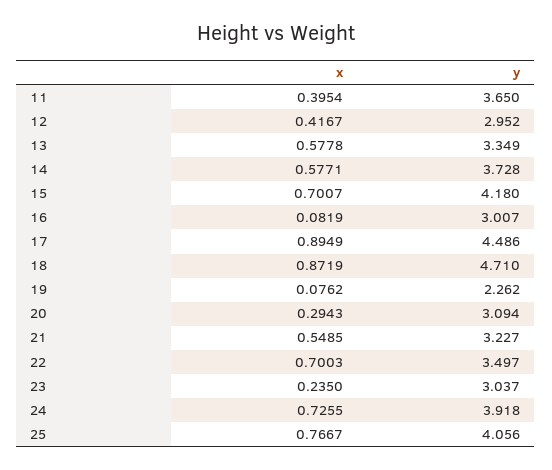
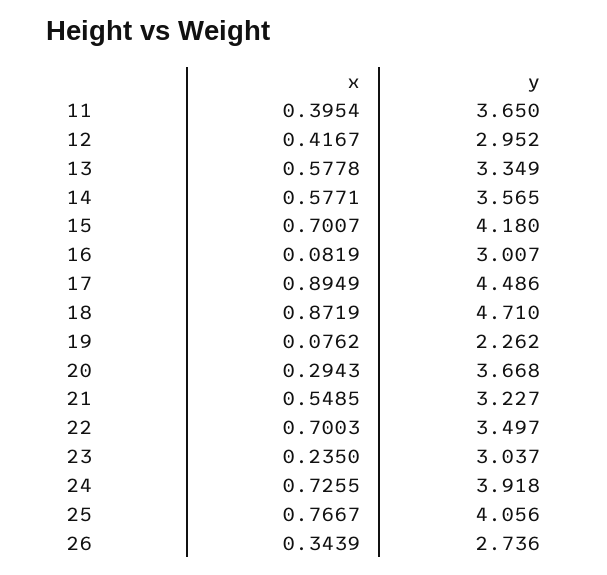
y, 14: 3.728 -> 3.565
y, 20: 3.094 -> 3.668
x, 26: none -> 0.3439
y, 26: none -> 2.736

